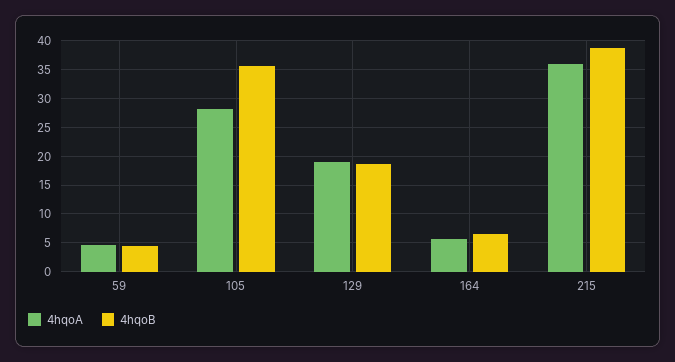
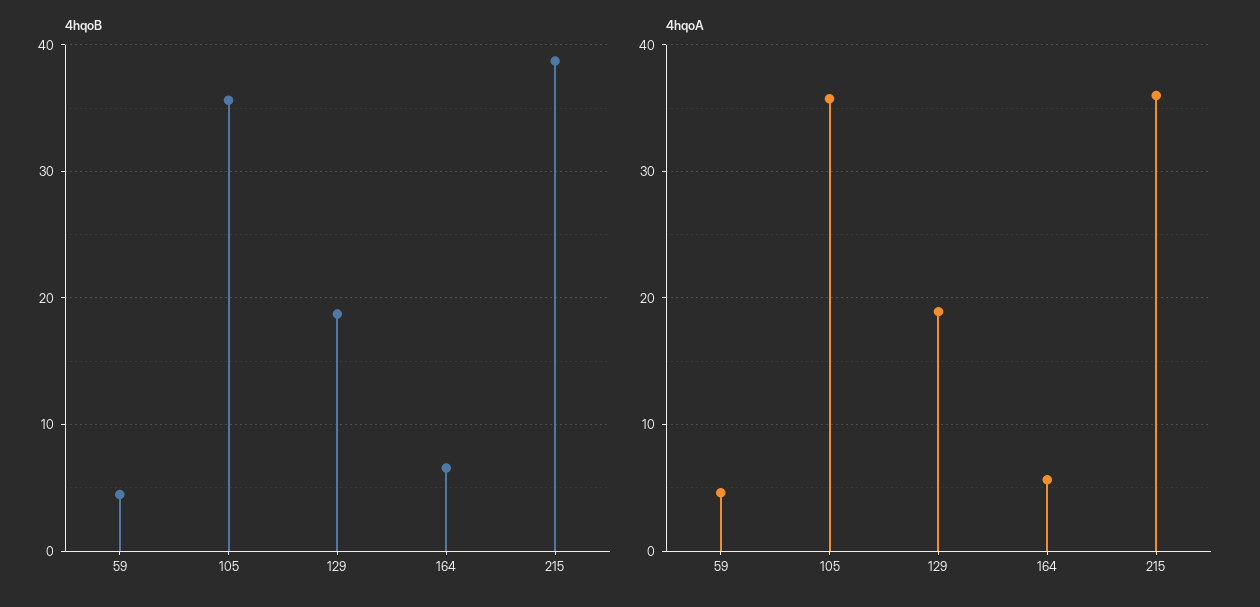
4hqoA, 105: 27.5 -> 36

